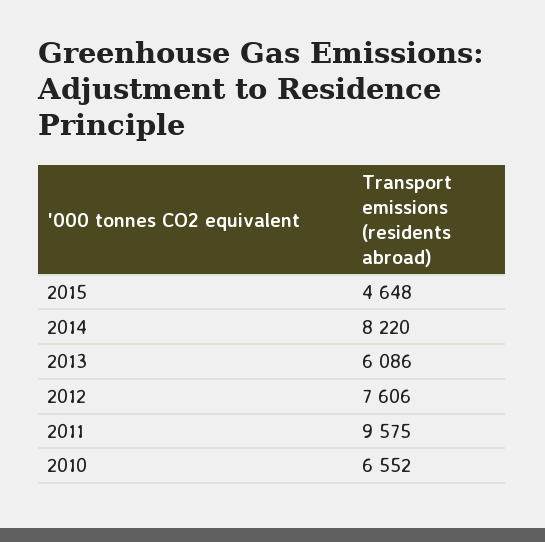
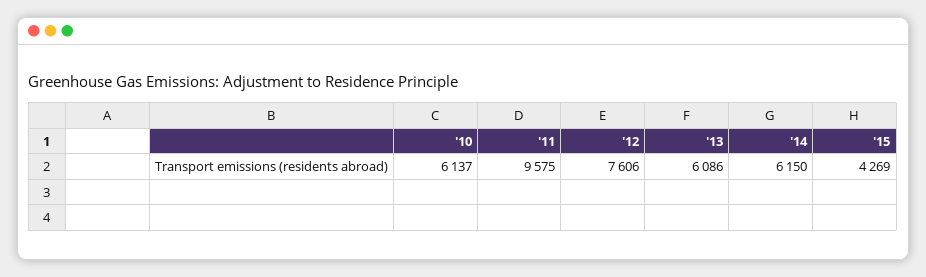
2015: 4648 -> 4269
2014: 8220 -> 6150
2010: 6552 -> 6137

